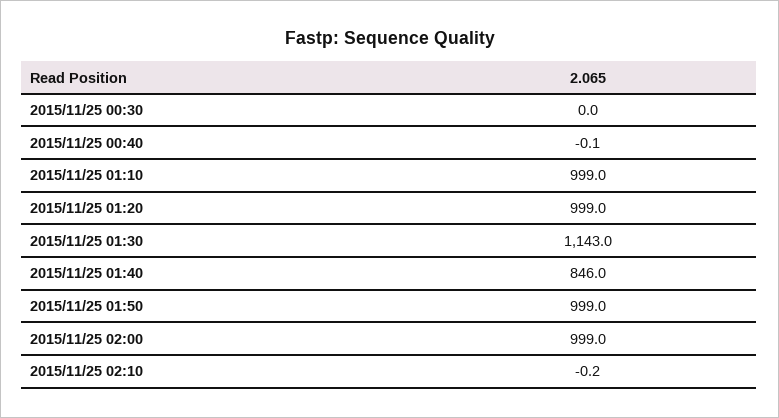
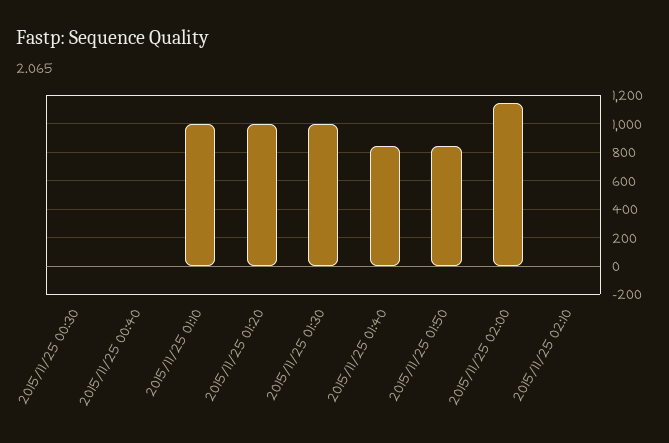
2015/11/25 01:30: 1143 -> 1000
2015/11/25 01:50: 999 -> 850
2015/11/25 02:00: 999 -> 1150

